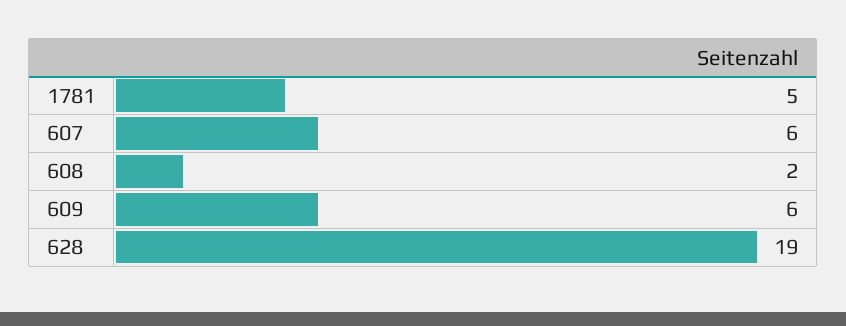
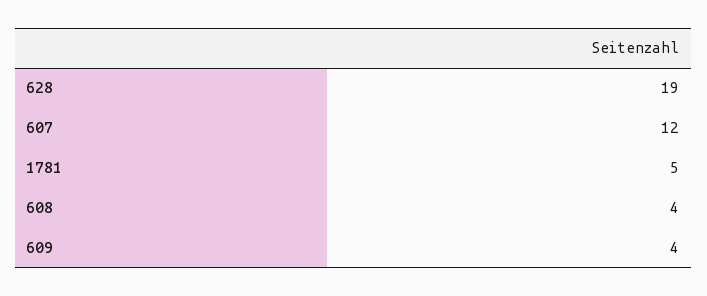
607: 6 -> 12
608: 2 -> 4
609: 6 -> 4

